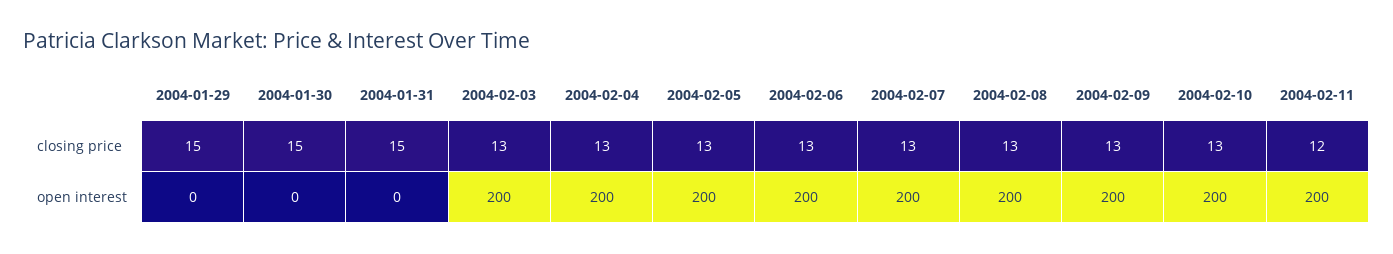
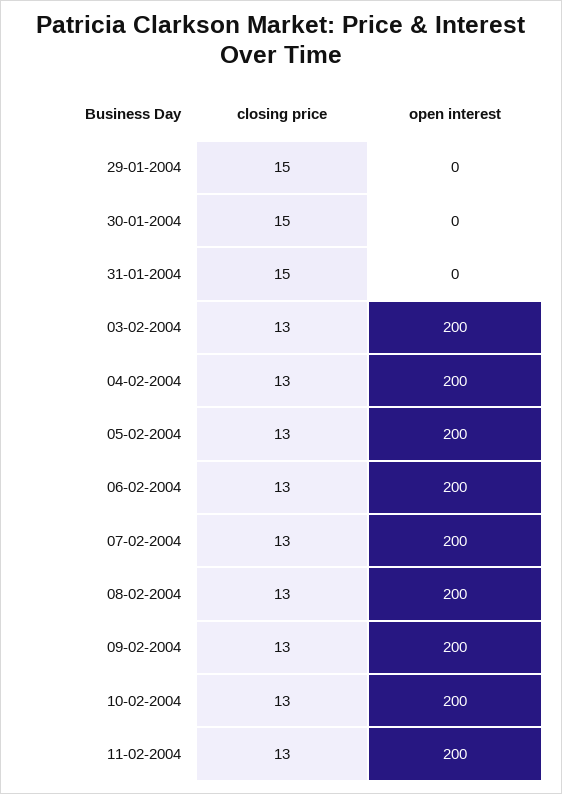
2004-02-11, closing price: 12 -> 13

